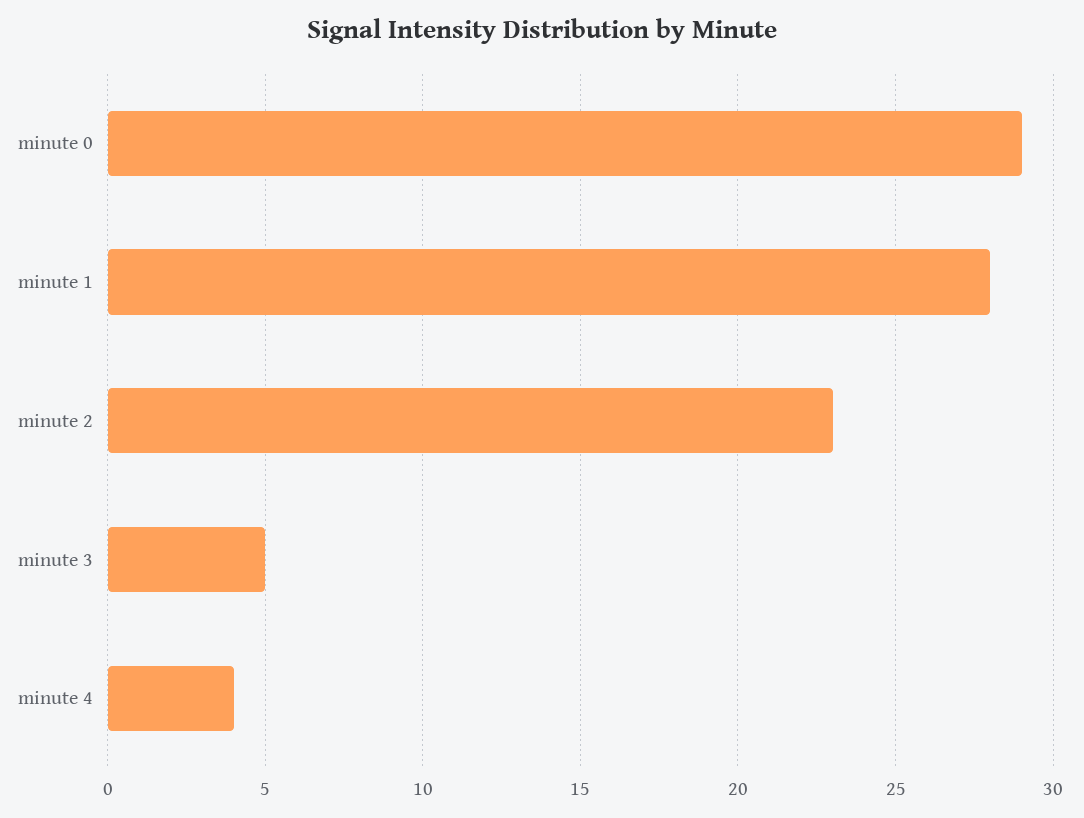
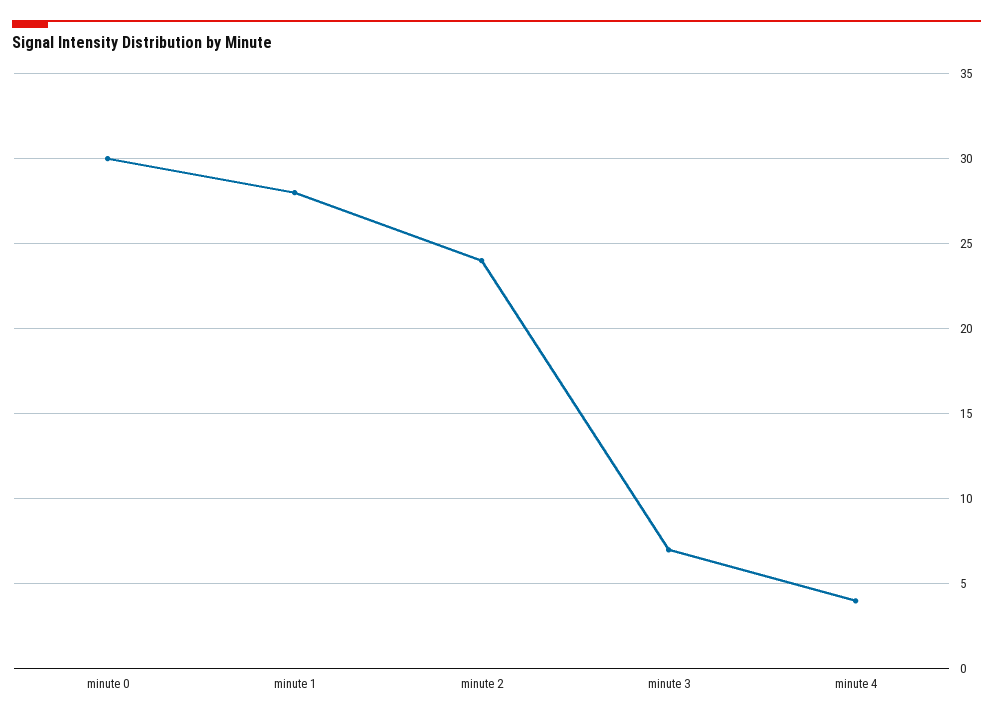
minute 0: 29 -> 30
minute 2: 23 -> 24
minute 3: 5 -> 7

